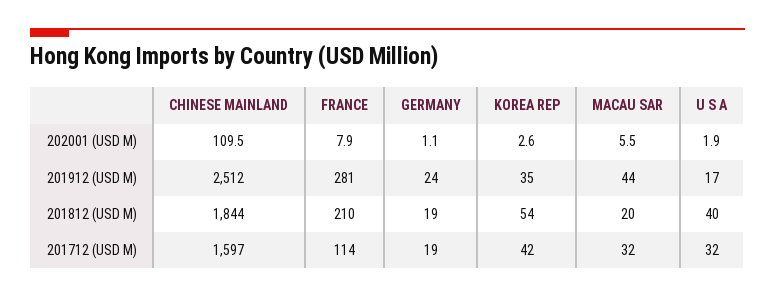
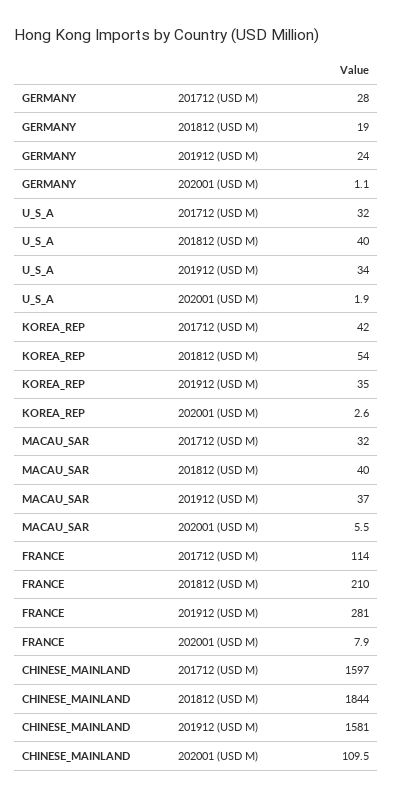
CHINESE MAINLAND, 201912 (USD M): 2512 -> 1581
MACAU SAR, 201912 (USD M): 44 -> 37
U S A, 201912 (USD M): 17 -> 34
MACAU SAR, 201812 (USD M): 20 -> 40
GERMANY, 201712 (USD M): 19 -> 28

